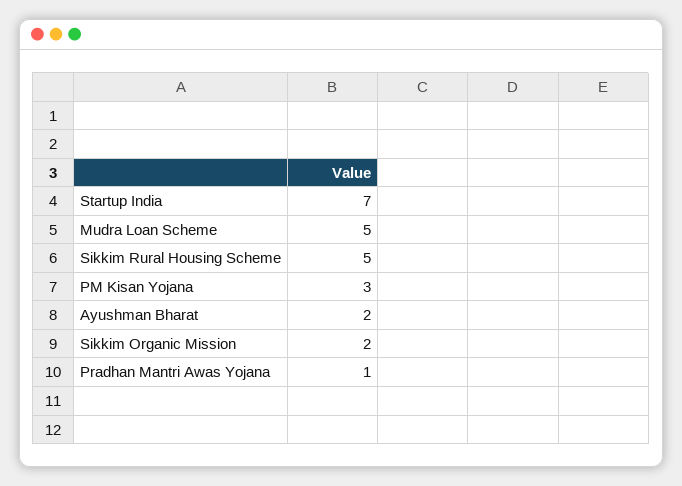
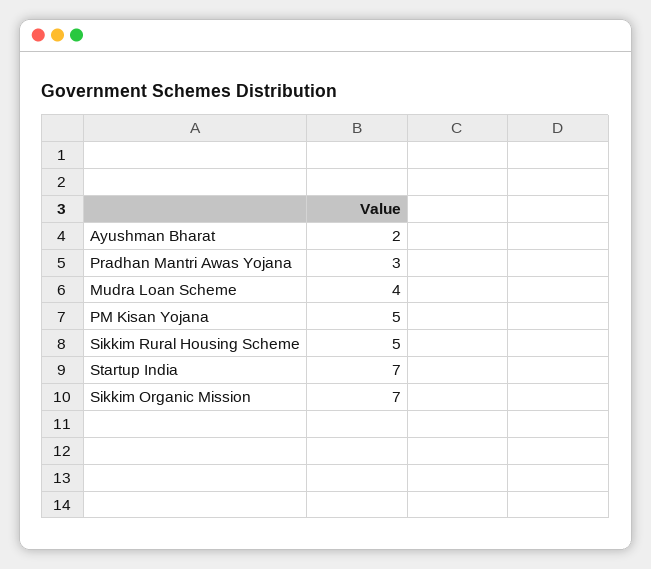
Mudra Loan Scheme: 5 -> 4
PM Kisan Yojana: 3 -> 5
Sikkim Organic Mission: 2 -> 7
Pradhan Mantri Awas Yojana: 1 -> 3

